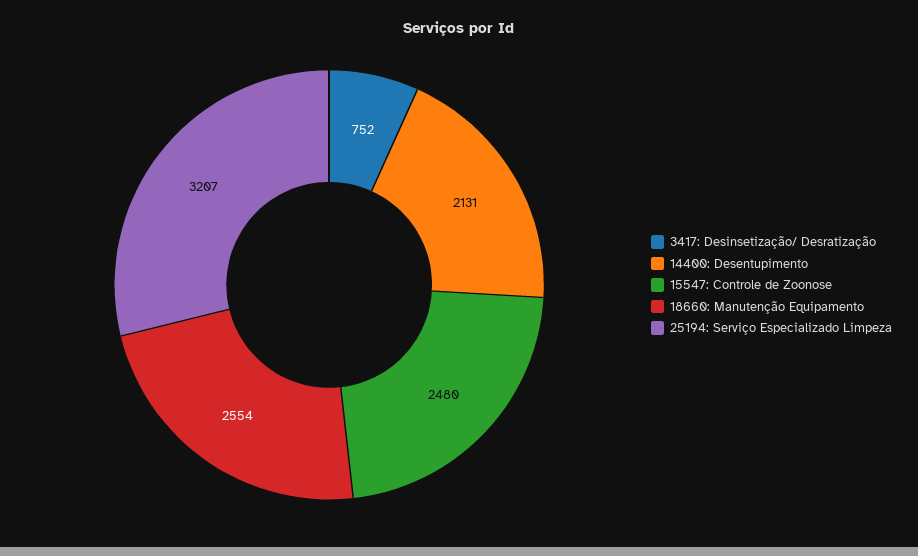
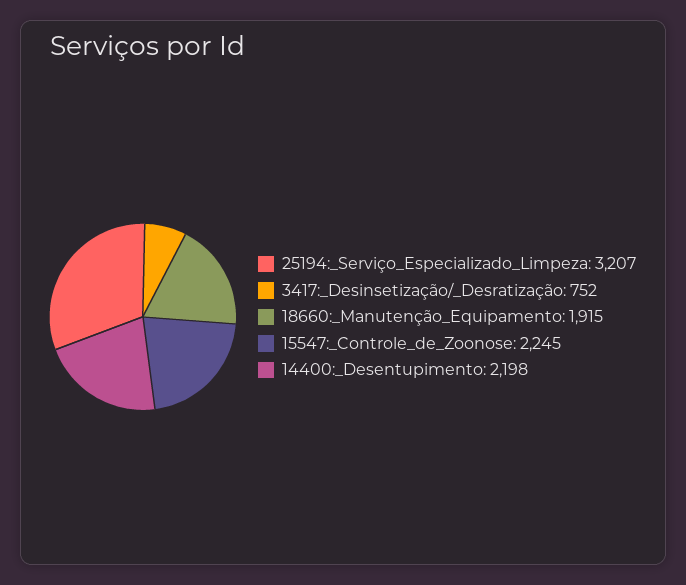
14400: Desentupimento: 2131 -> 2198
15547: Controle de Zoonose: 2480 -> 2245
18660: Manutenção Equipamento: 2554 -> 1915

